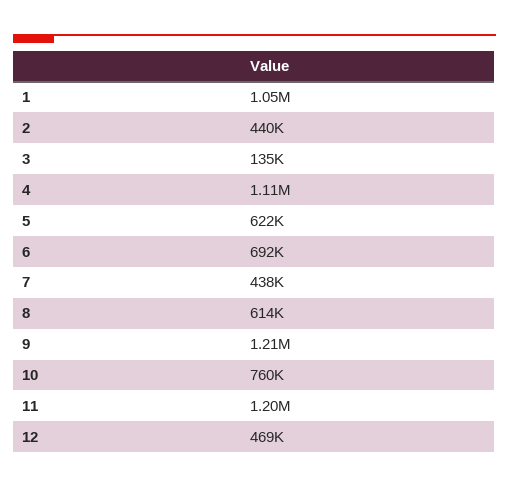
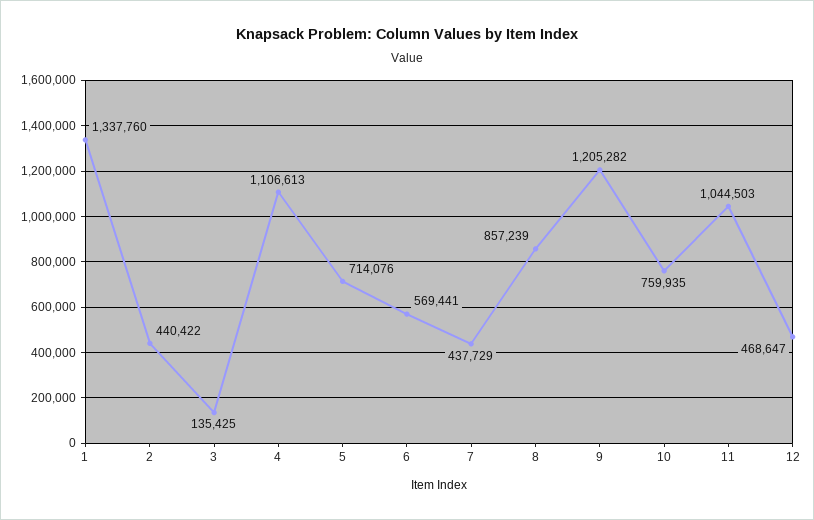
1: 1050000 -> 1337760
5: 622000 -> 714076
6: 692000 -> 569441
8: 614000 -> 857239
11: 1200000 -> 1044503

